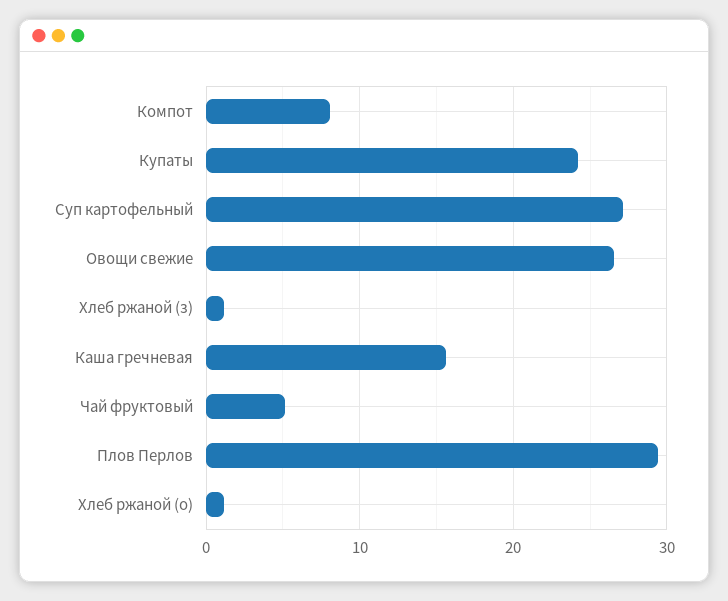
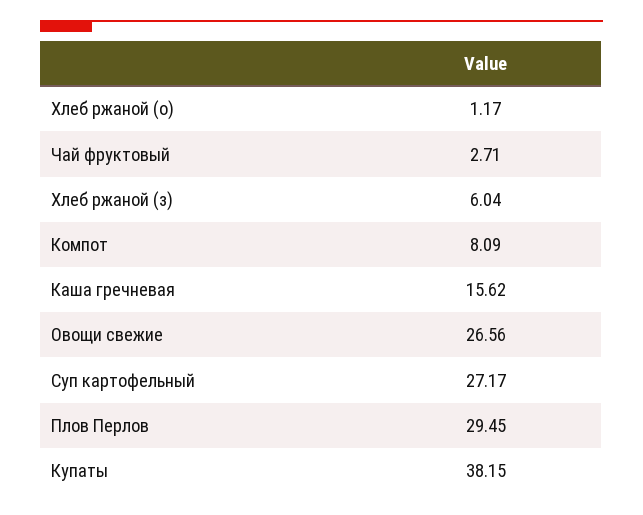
Купаты: 24 -> 38.15
Хлеб ржаной (з): 1 -> 6.04
Чай фруктовый: 5 -> 2.71

